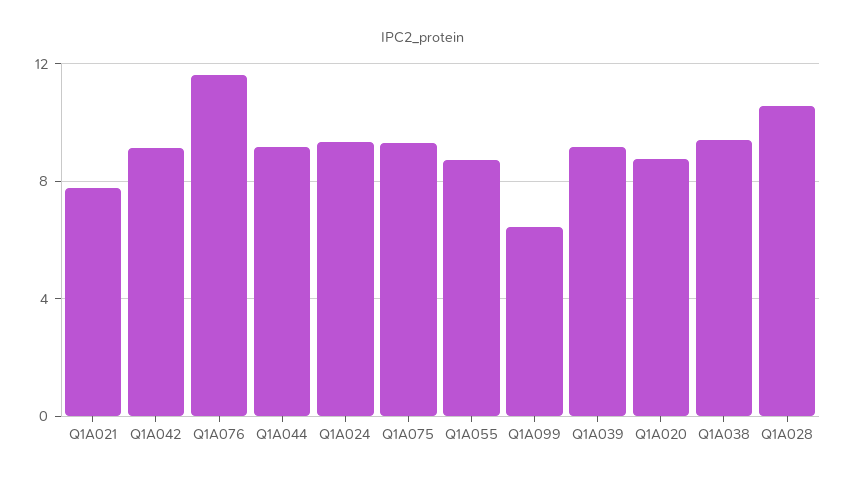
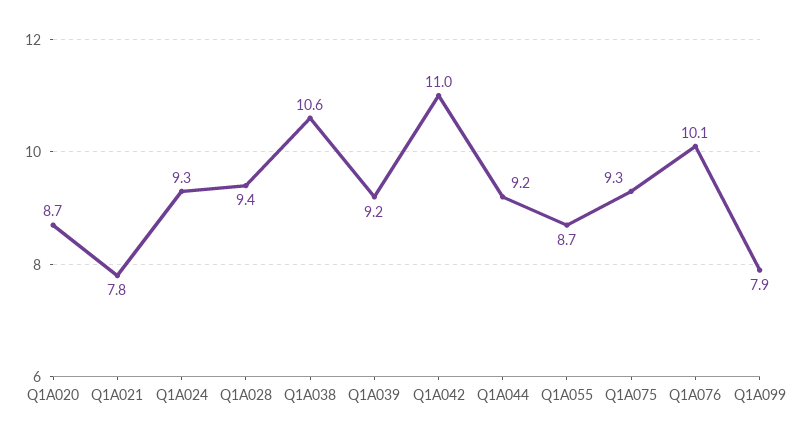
Q1A042: 9 -> 11
Q1A076: 11.5 -> 10.1
Q1A099: 6.5 -> 7.9
Q1A038: 9.5 -> 10.6
Q1A028: 10.5 -> 9.4

